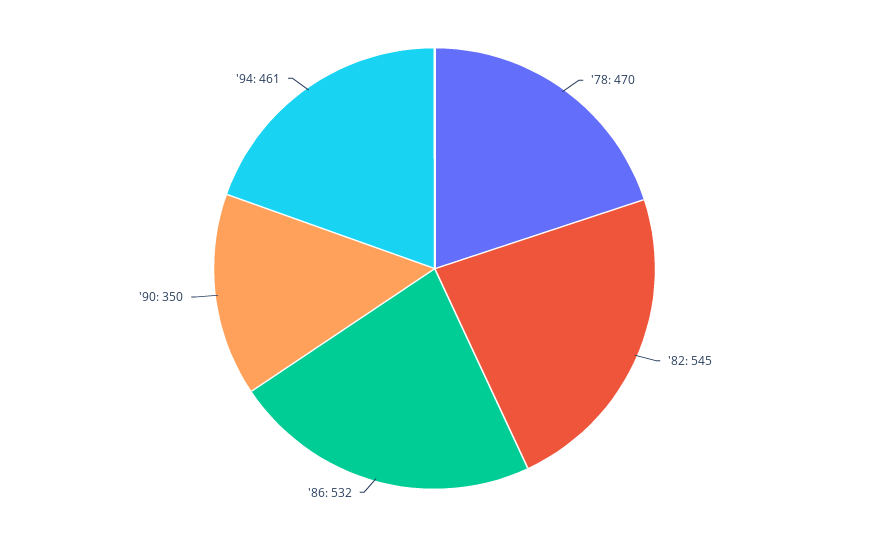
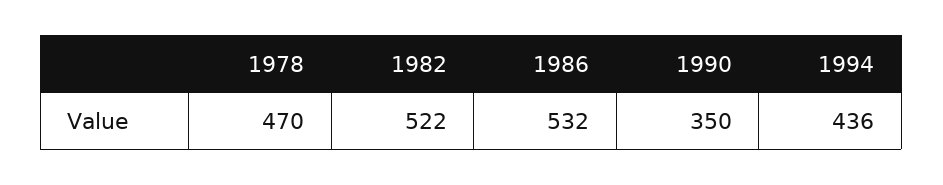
'82: 545 -> 522
'94: 461 -> 436

